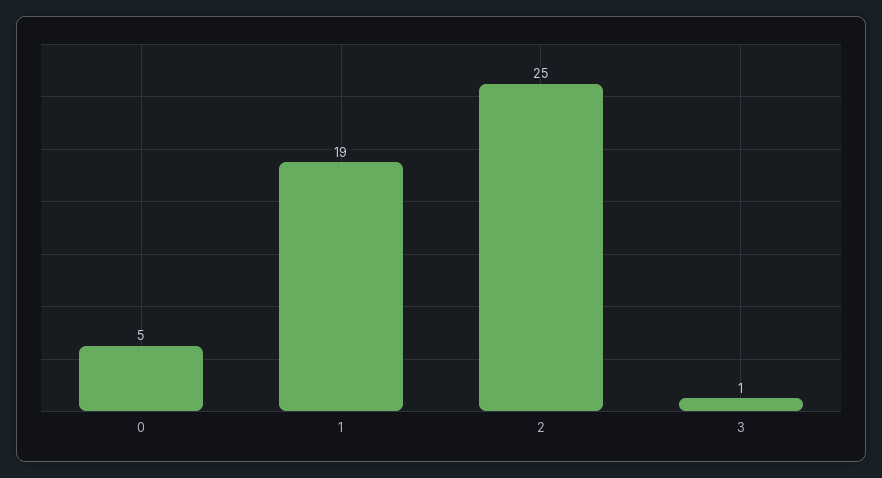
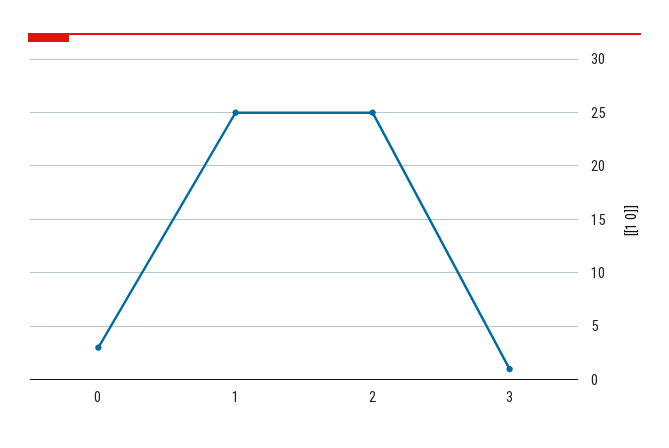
0: 5 -> 3
1: 19 -> 25

